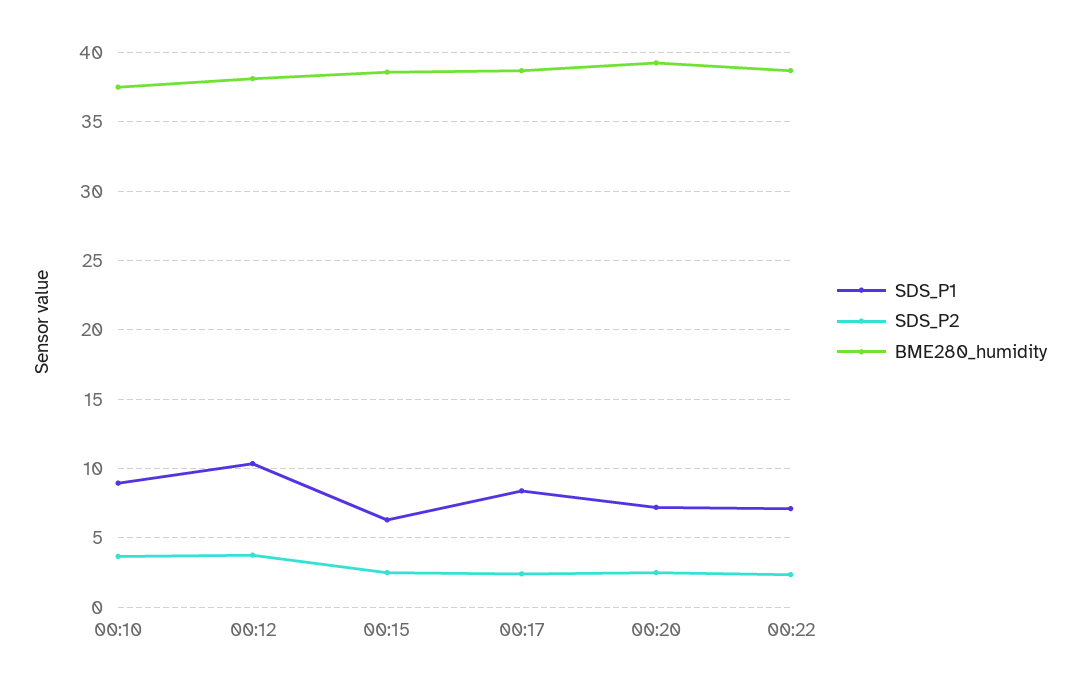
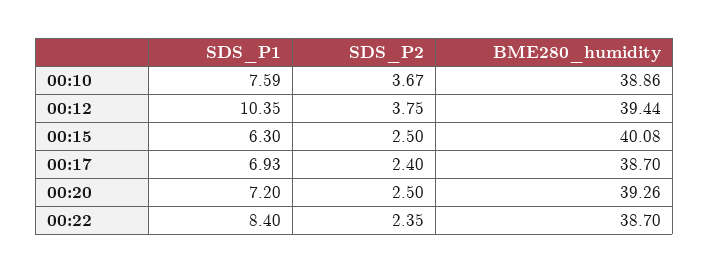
SDS_P1, 00:10: 9 -> 7.59
BME280_humidity, 00:10: 37.5 -> 38.86
BME280_humidity, 00:12: 38 -> 39.44
BME280_humidity, 00:15: 38.5 -> 40.08
SDS_P1, 00:17: 8.5 -> 6.93
SDS_P1, 00:22: 7 -> 8.4

